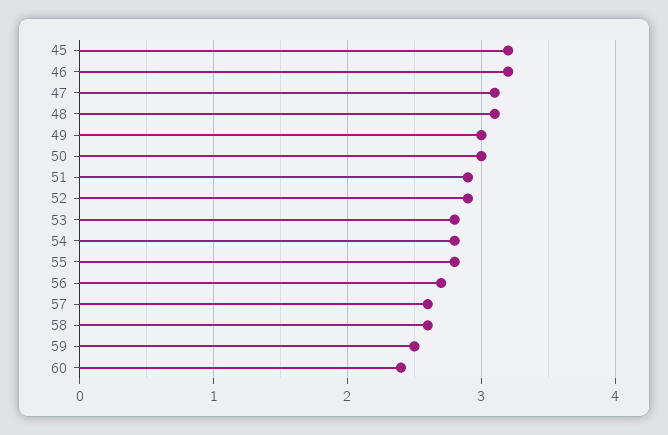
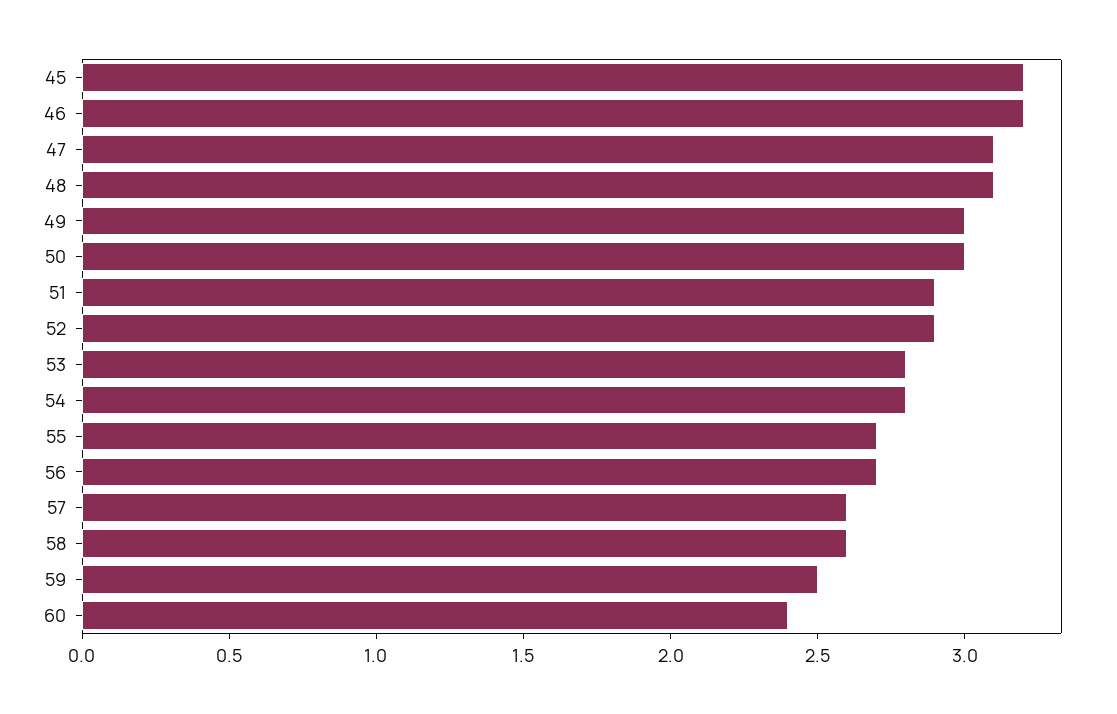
55: 2.8 -> 2.7

